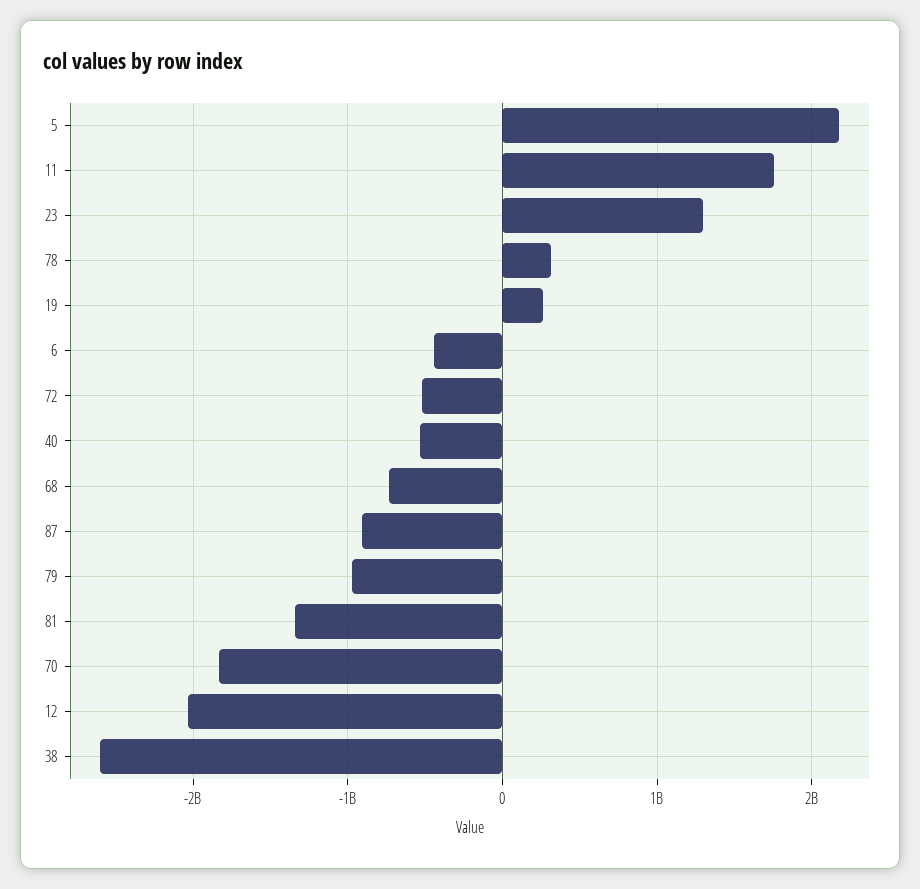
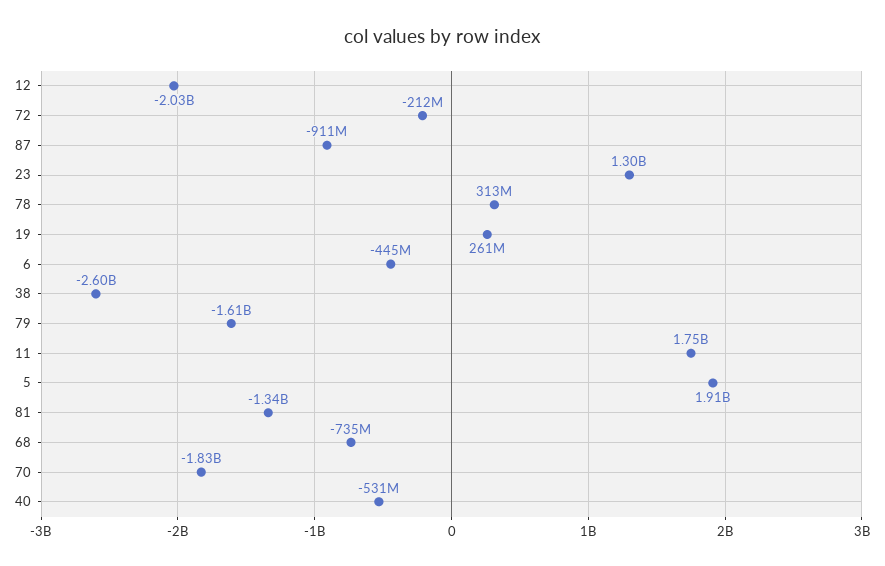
5: 2200000000 -> 1910000000
72: -500000000 -> -212000000
79: -1000000000 -> -1610000000

